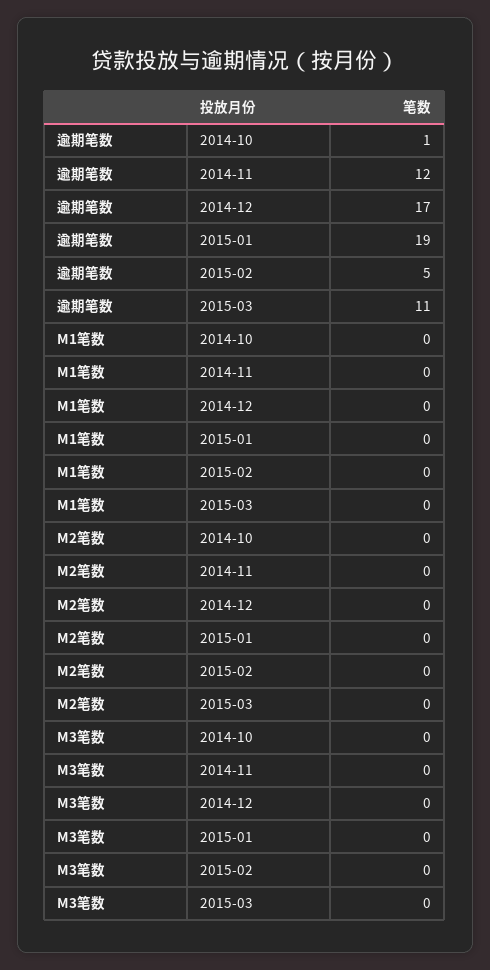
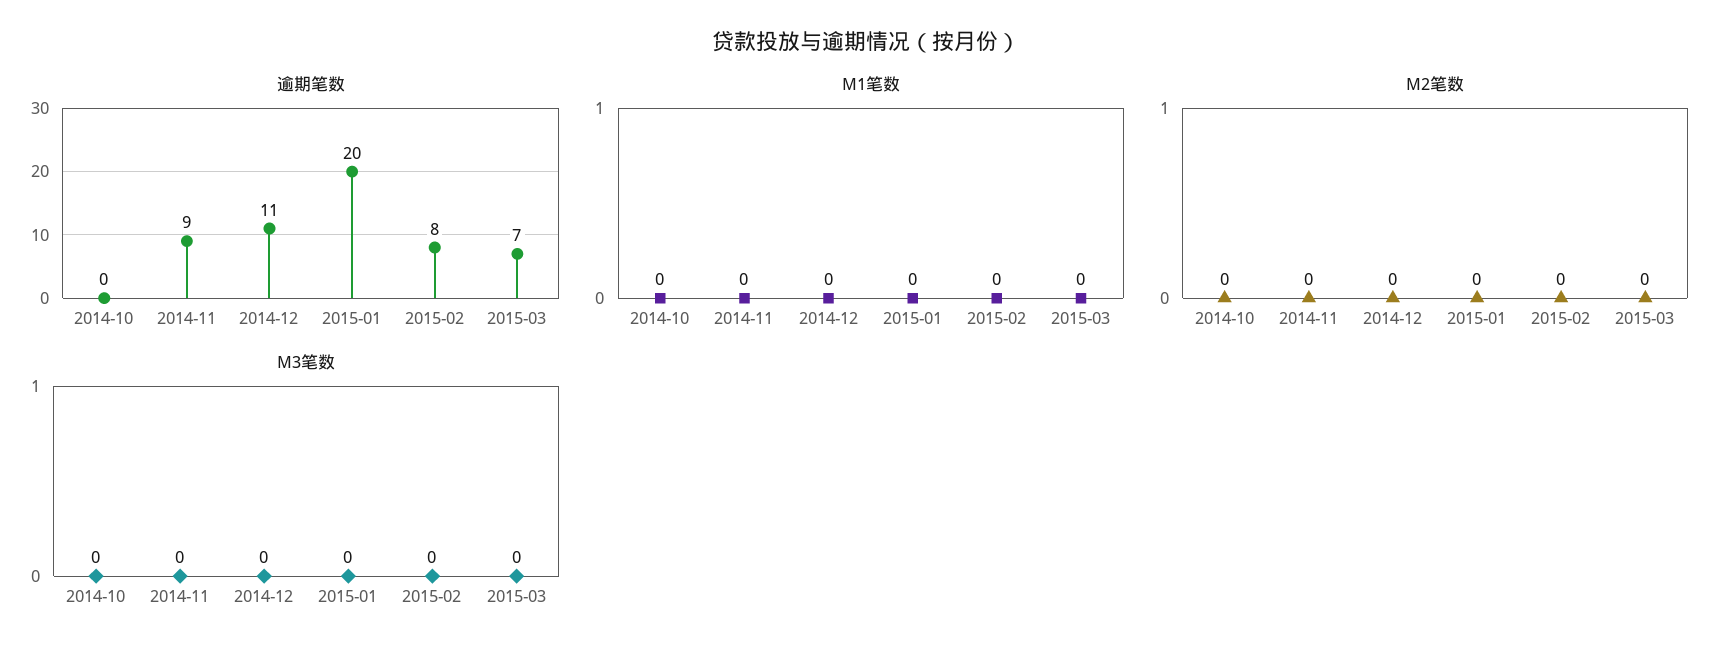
逾期笔数, 2014-10: 1 -> 0
逾期笔数, 2014-11: 12 -> 9
逾期笔数, 2014-12: 17 -> 11
逾期笔数, 2015-01: 19 -> 20
逾期笔数, 2015-02: 5 -> 8
逾期笔数, 2015-03: 11 -> 7

